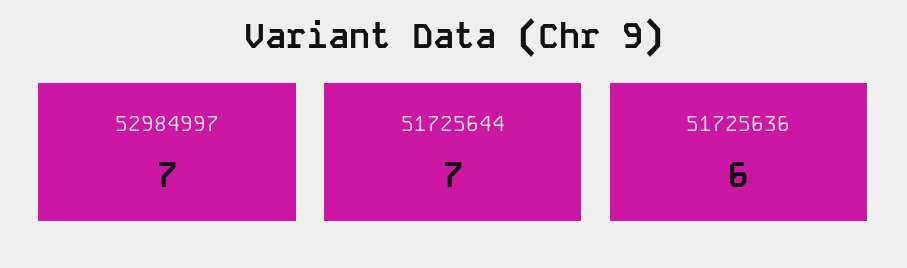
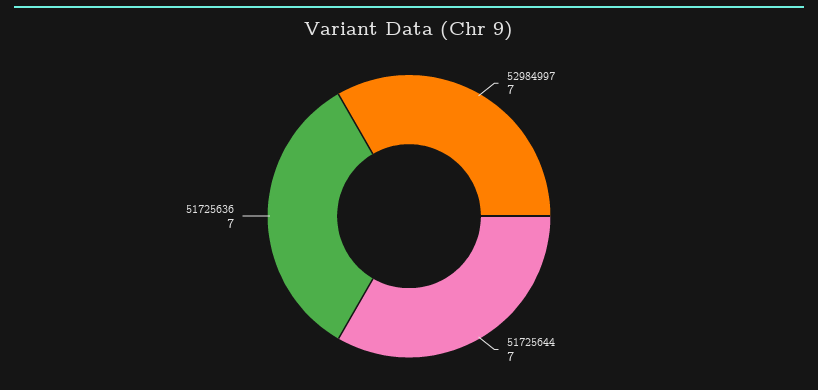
51725636: 6 -> 7

